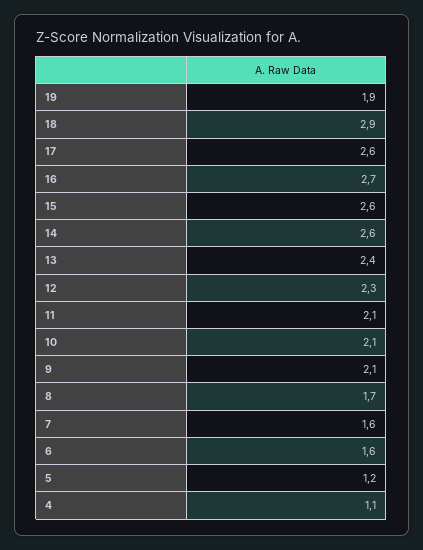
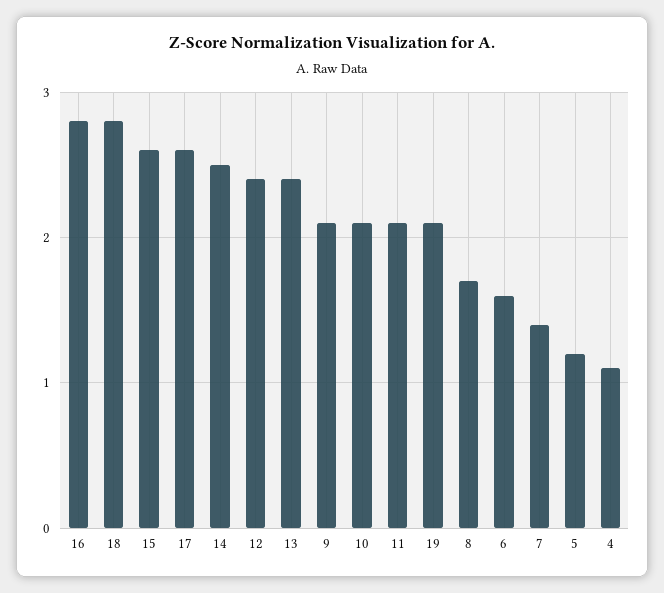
19: 1.9 -> 2.1
18: 2.9 -> 2.8
16: 2.7 -> 2.8
14: 2.6 -> 2.5
12: 2.3 -> 2.4
7: 1.6 -> 1.4

